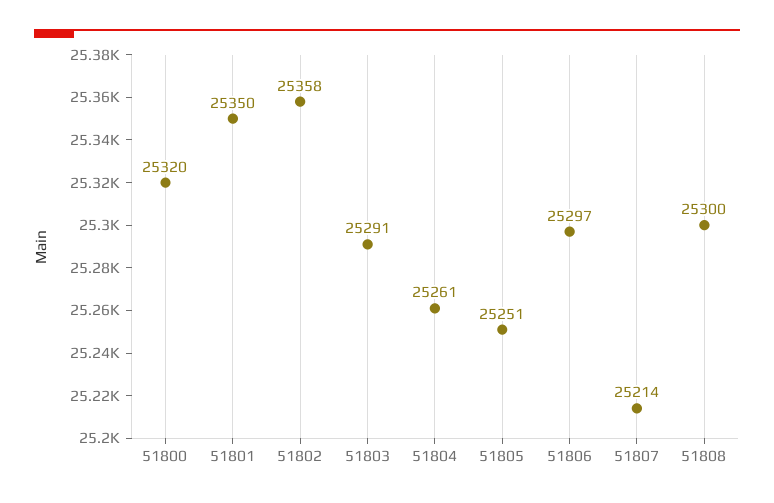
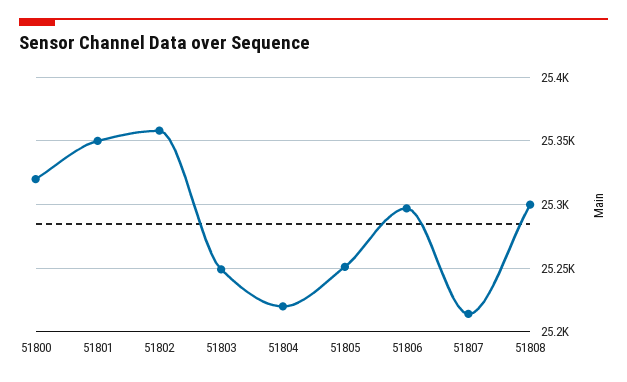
51803: 25291 -> 25250
51804: 25261 -> 25220

